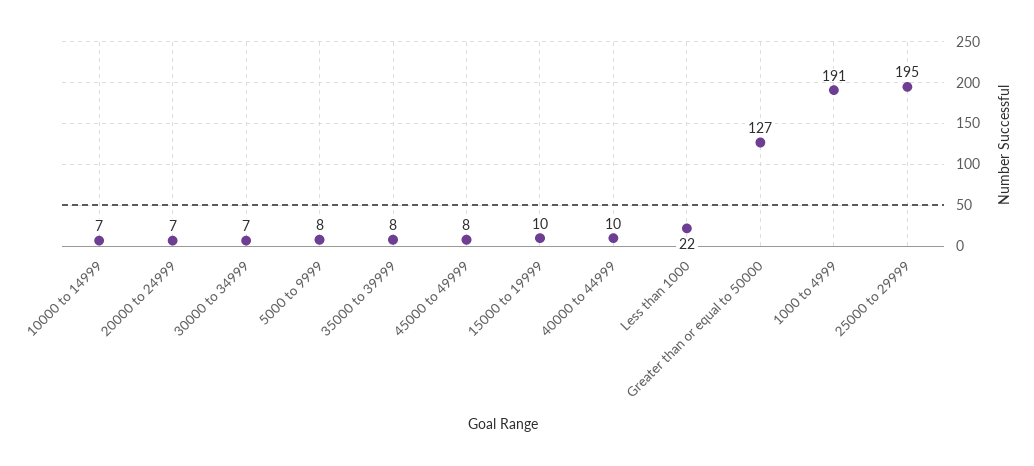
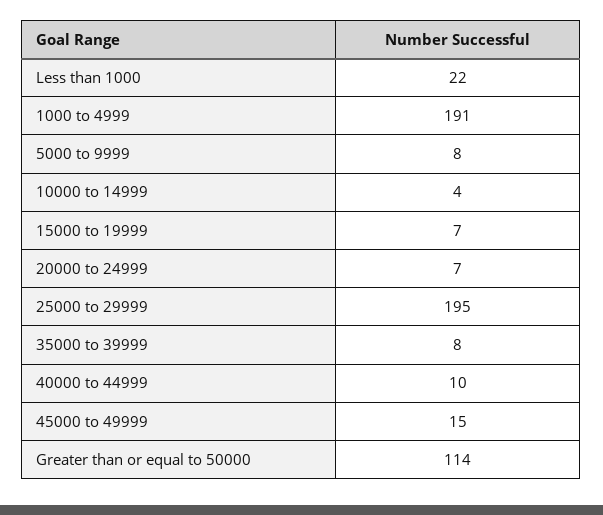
10000 to 14999: 7 -> 4
30000 to 34999: 7 -> none
45000 to 49999: 8 -> 15
15000 to 19999: 10 -> 7
Greater than or equal to 50000: 127 -> 114

